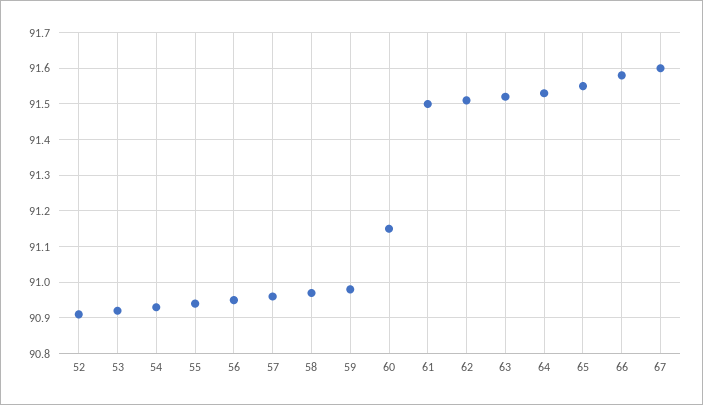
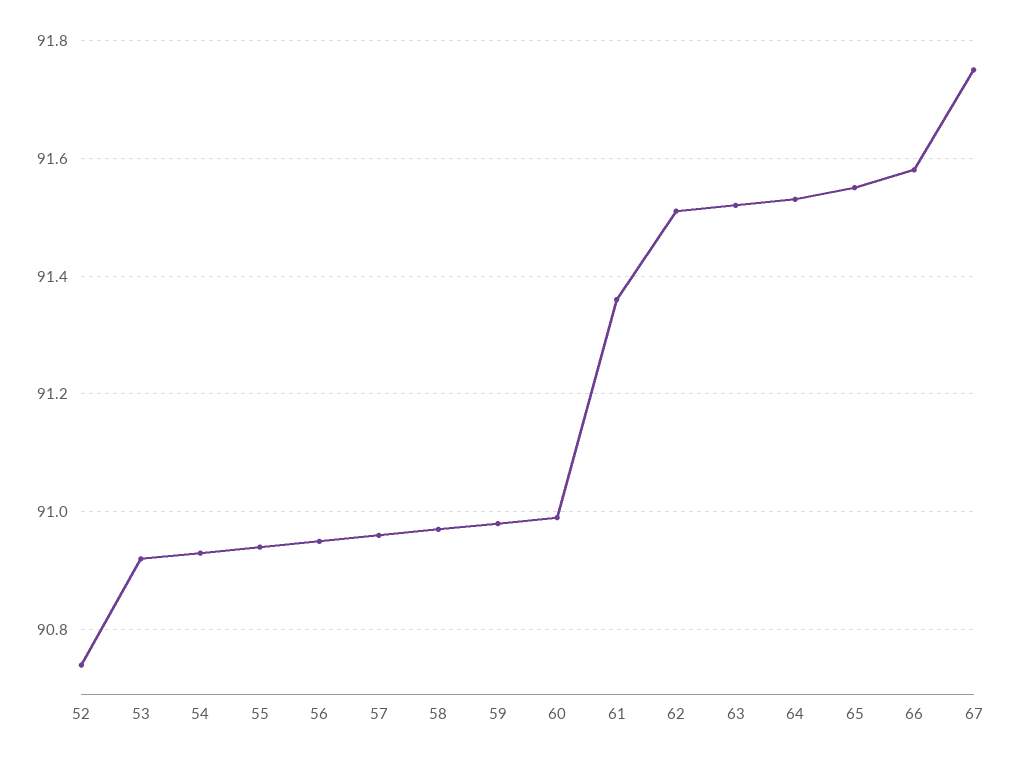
52: 90.9 -> 90.75
60: 91.15 -> 91
61: 91.5 -> 91.35
67: 91.6 -> 91.75

